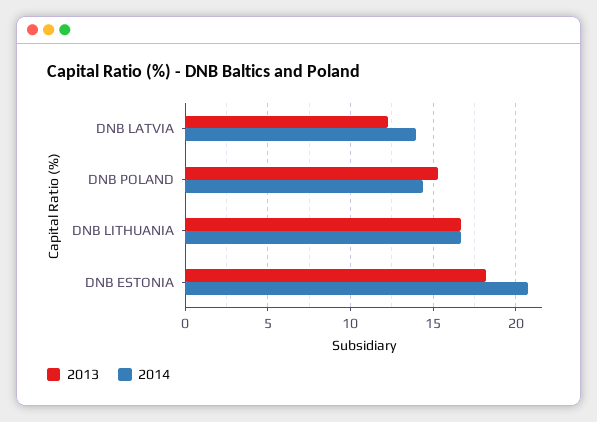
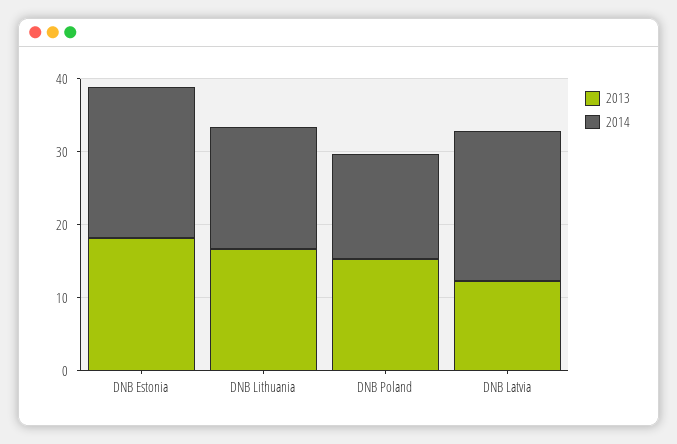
2014, DNB LATVIA: 14 -> 20

